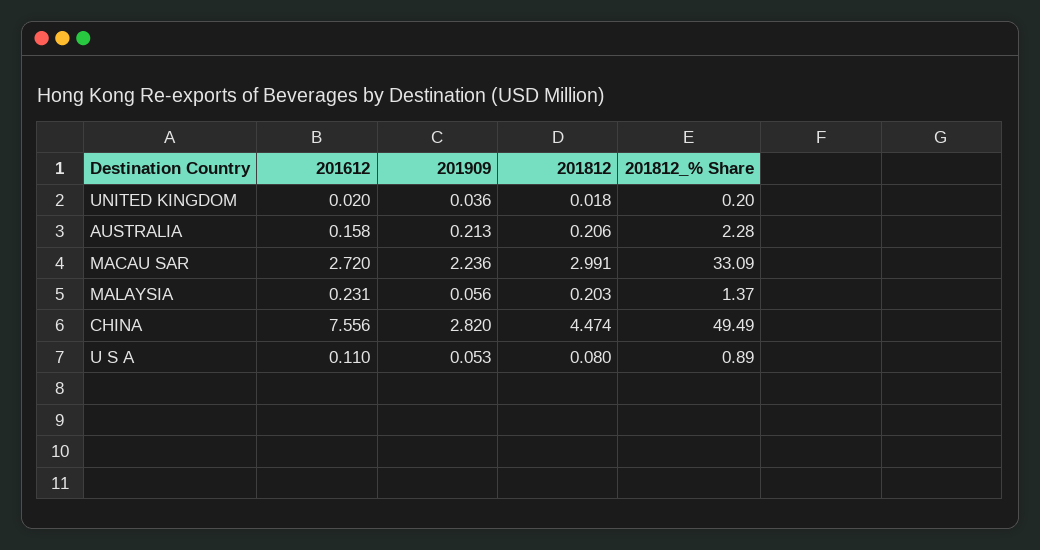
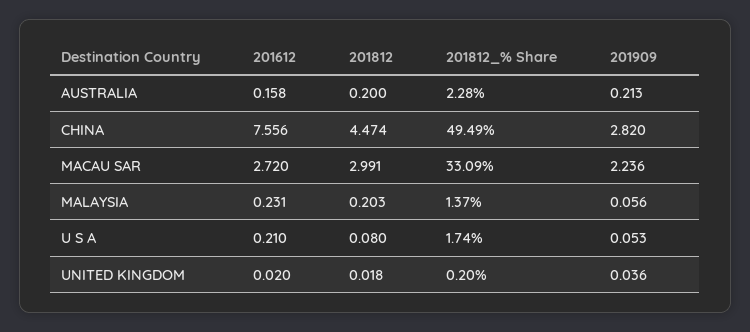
201812, AUSTRALIA: 0.206 -> 0.2
201612, U S A: 0.11 -> 0.21
201812_% Share, U S A: 0.89 -> 1.74

